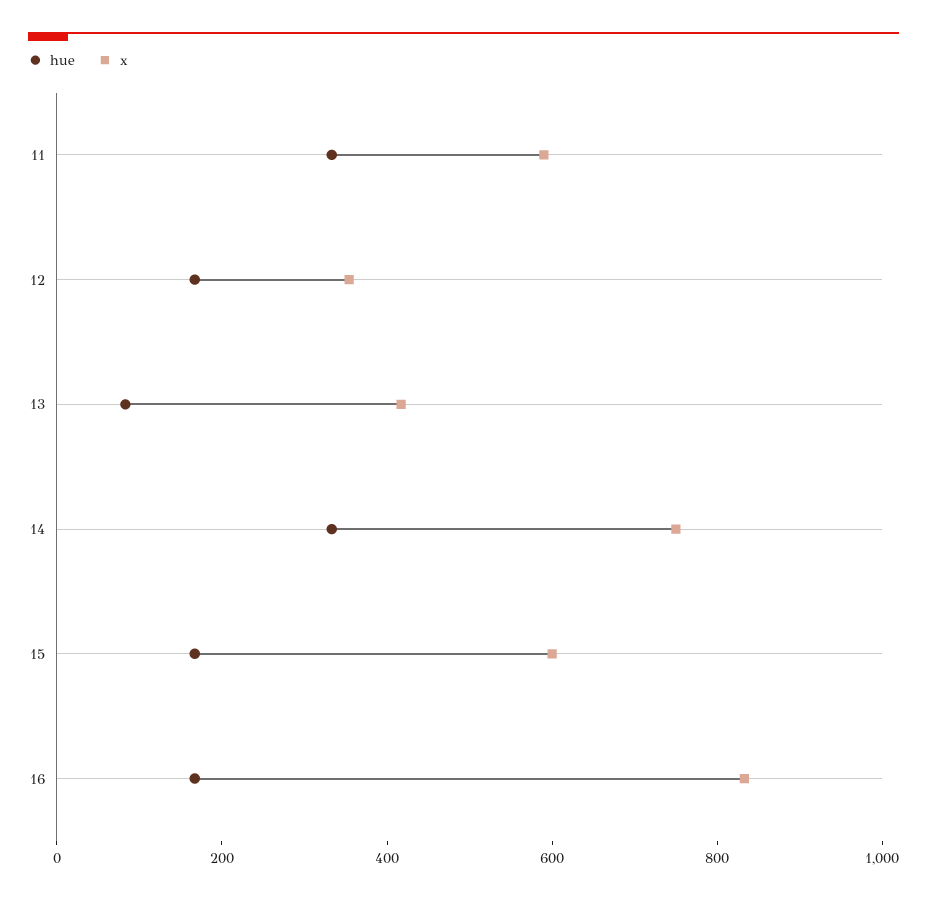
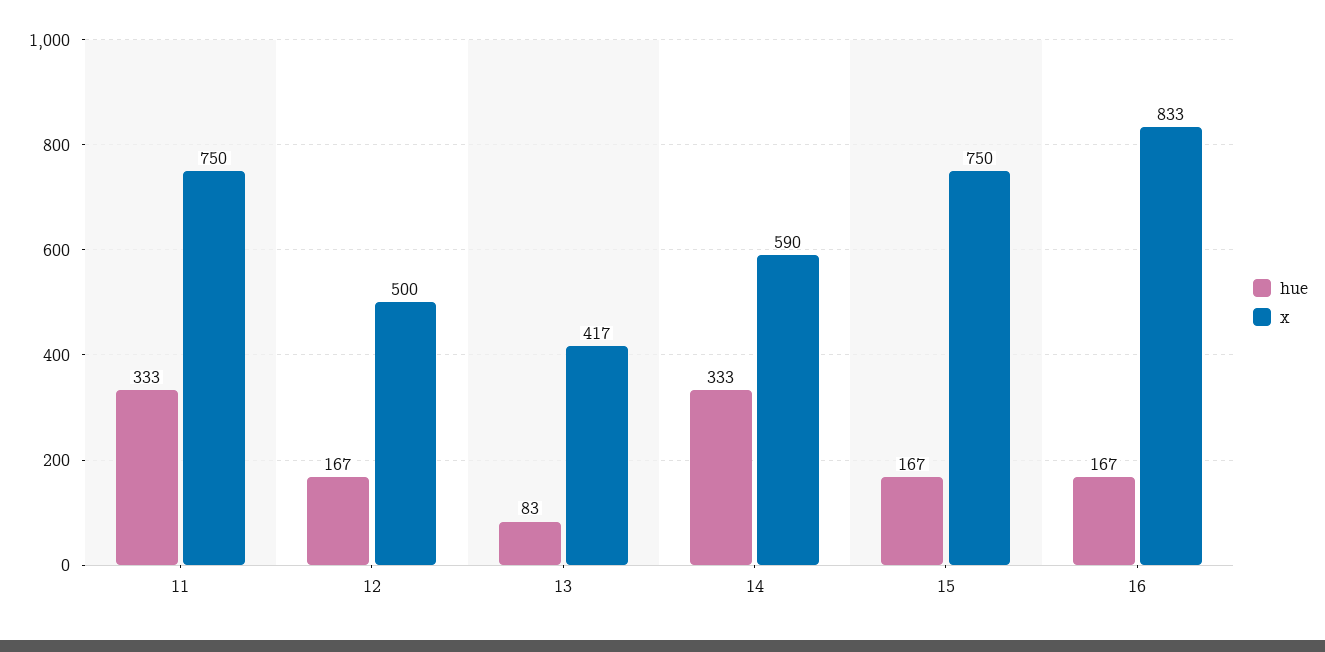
x, 11: 600 -> 750
x, 12: 350 -> 500
x, 14: 750 -> 590
x, 15: 600 -> 750

